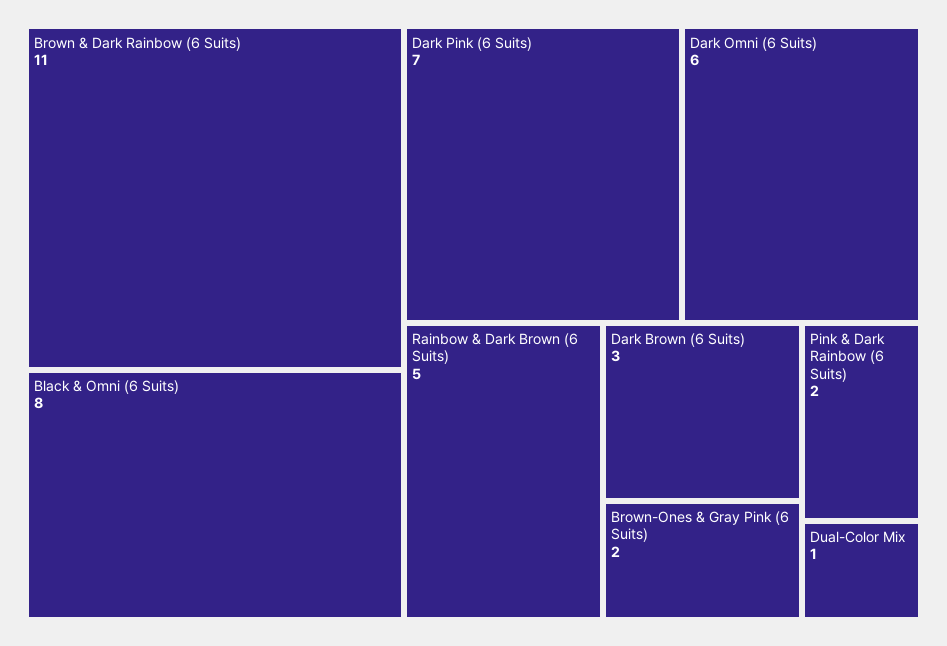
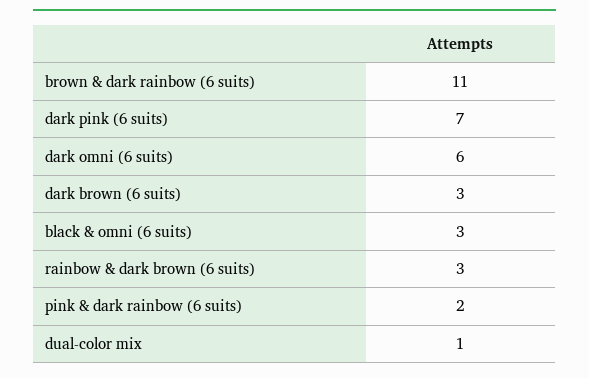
Black & Omni (6 Suits): 8 -> 3
Rainbow & Dark Brown (6 Suits): 5 -> 3
Brown-Ones & Gray Pink (6 Suits): 2 -> none

